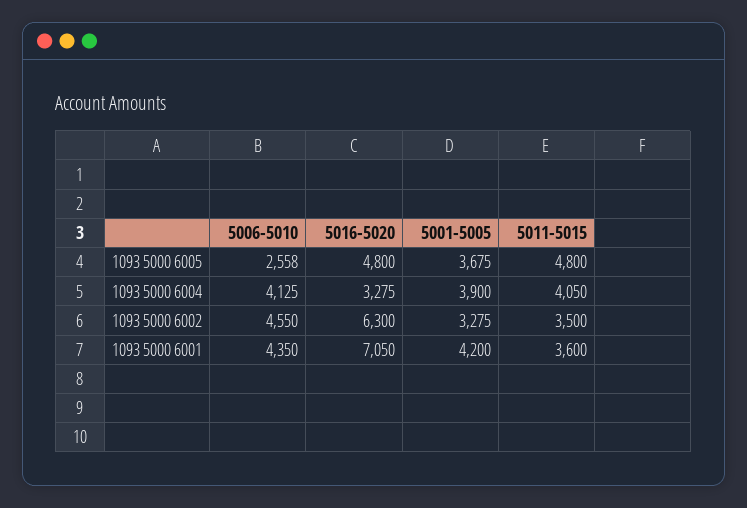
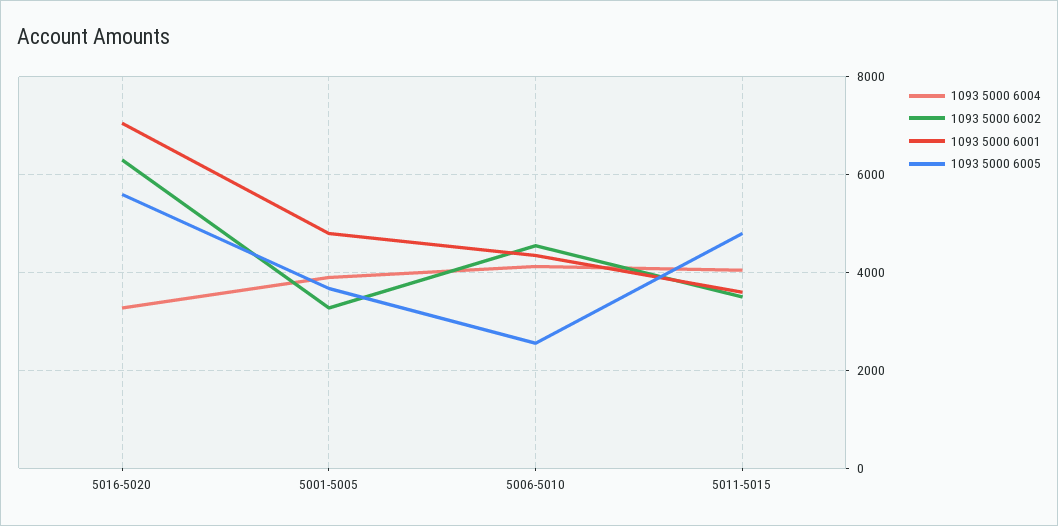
1093 5000 6005, 5016-5020: 4800 -> 5600
1093 5000 6001, 5001-5005: 4200 -> 4800

